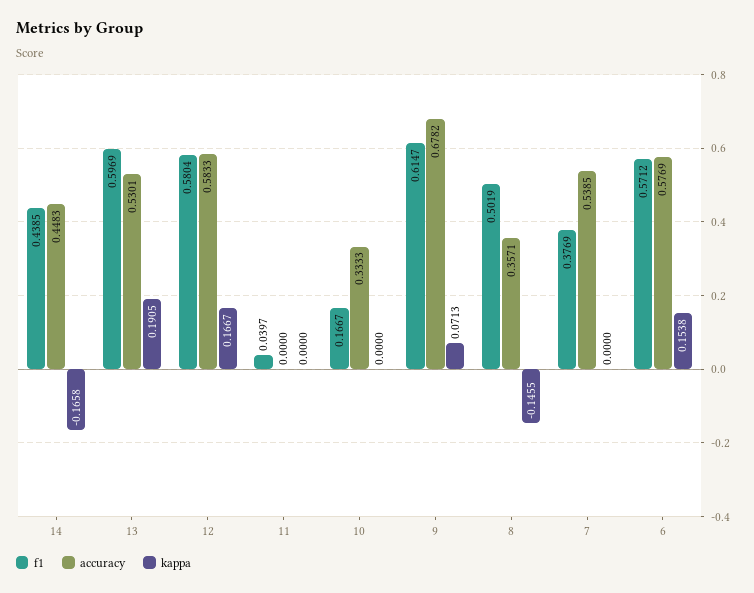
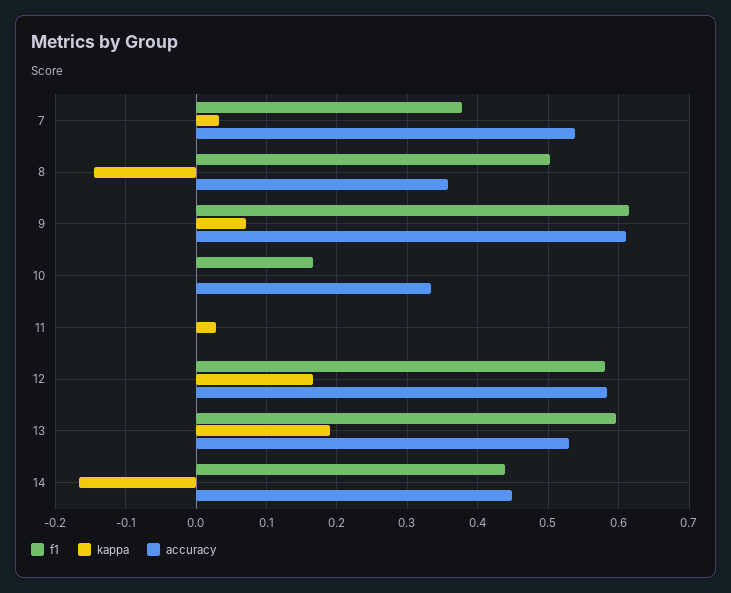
f1, 11: 0.0397 -> 0
kappa, 11: 0 -> 0.03
accuracy, 9: 0.6782 -> 0.61
kappa, 7: 0 -> 0.03
f1, 6: 0.5712 -> none
accuracy, 6: 0.5769 -> none
kappa, 6: 0.1538 -> none

